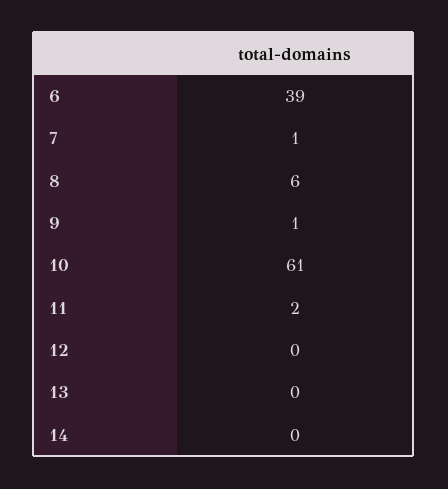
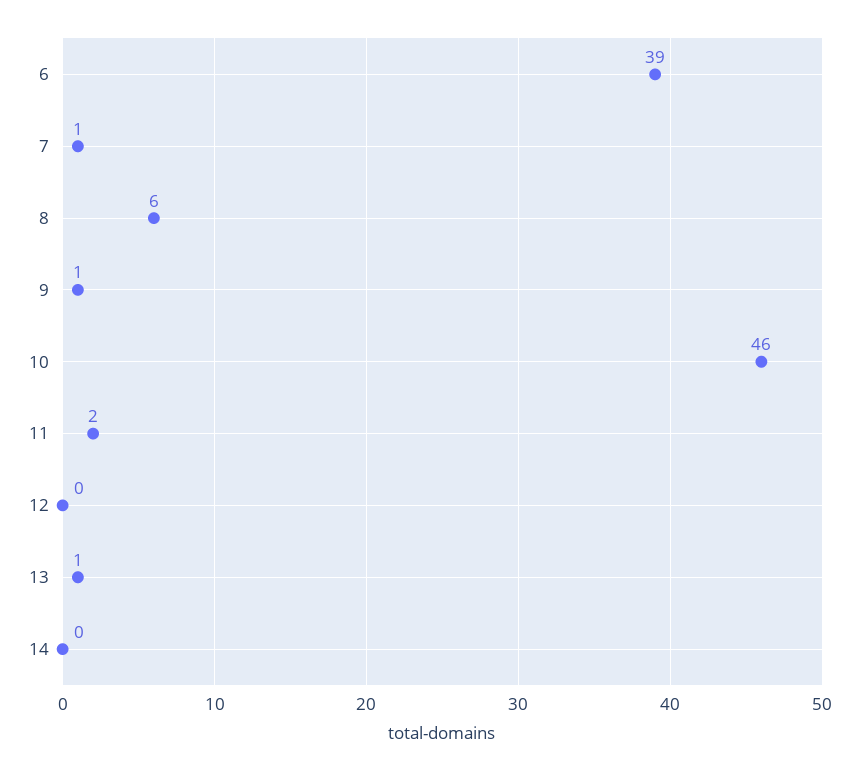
10: 61 -> 46
13: 0 -> 1

